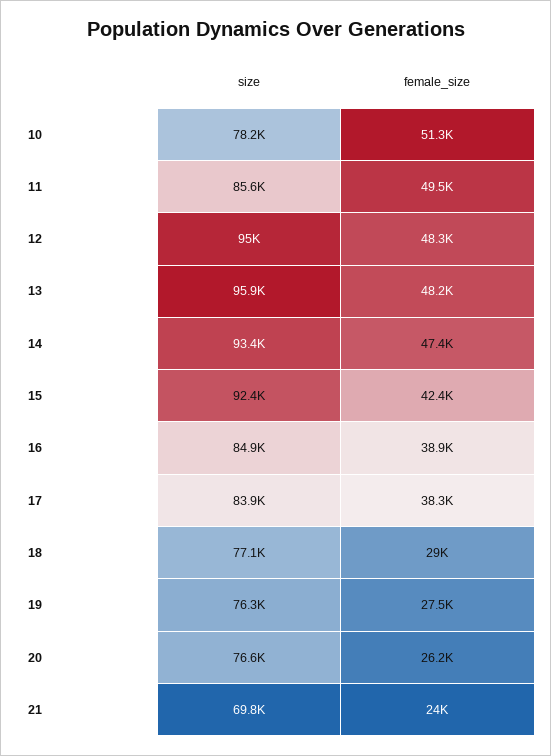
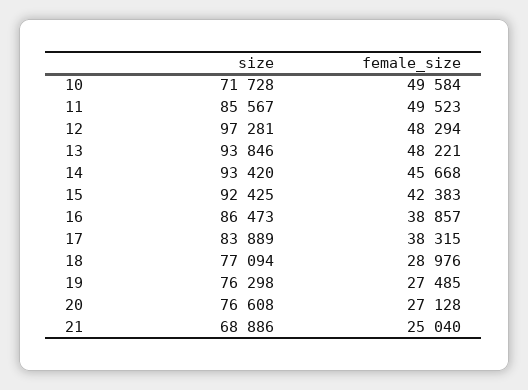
size, 10: 78200 -> 71728
female_size, 10: 51300 -> 49584
size, 12: 95000 -> 97281
size, 13: 95900 -> 93846
female_size, 14: 47400 -> 45668
size, 16: 84900 -> 86473
female_size, 20: 26200 -> 27128
size, 21: 69800 -> 68886
female_size, 21: 24000 -> 25040

